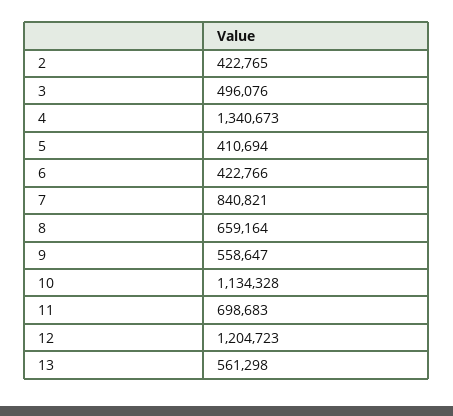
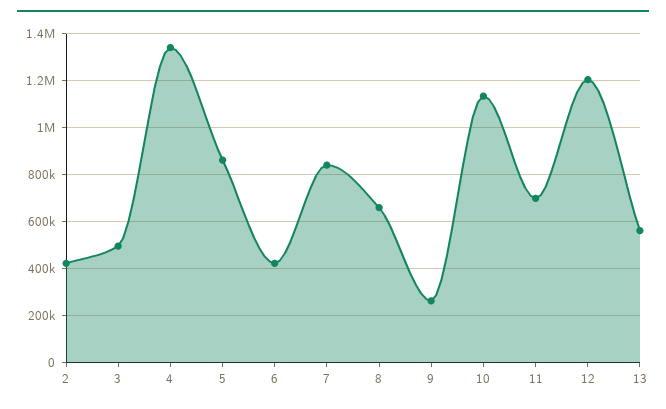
5: 410694 -> 850000
9: 558647 -> 250000

